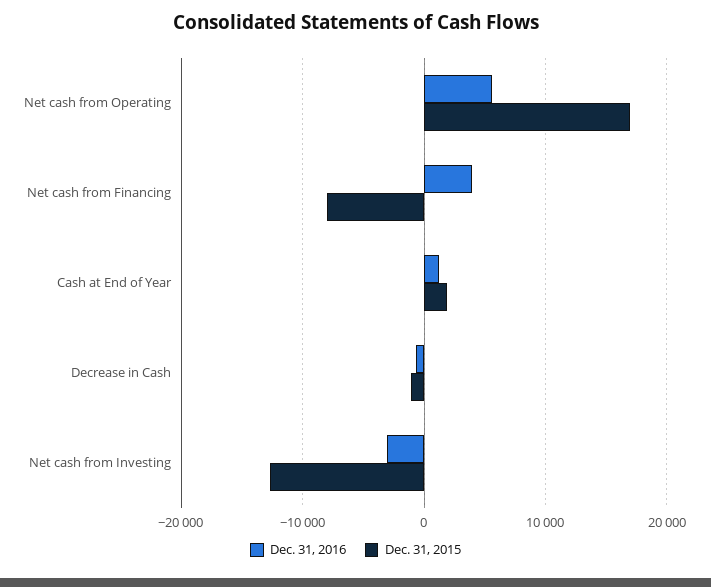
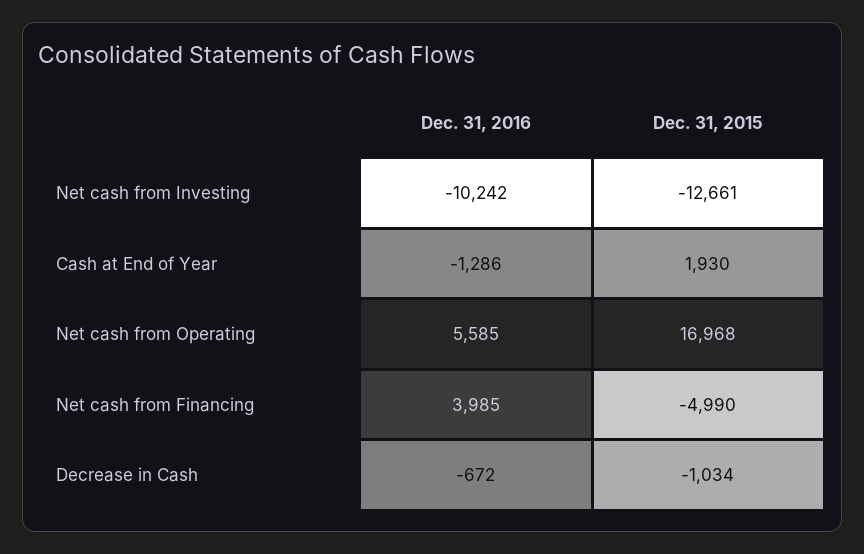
Dec. 31, 2015, Net cash from Financing: -8000 -> -4990
Dec. 31, 2016, Cash at End of Year: 1000 -> -1286
Dec. 31, 2016, Net cash from Investing: -3000 -> -10242

